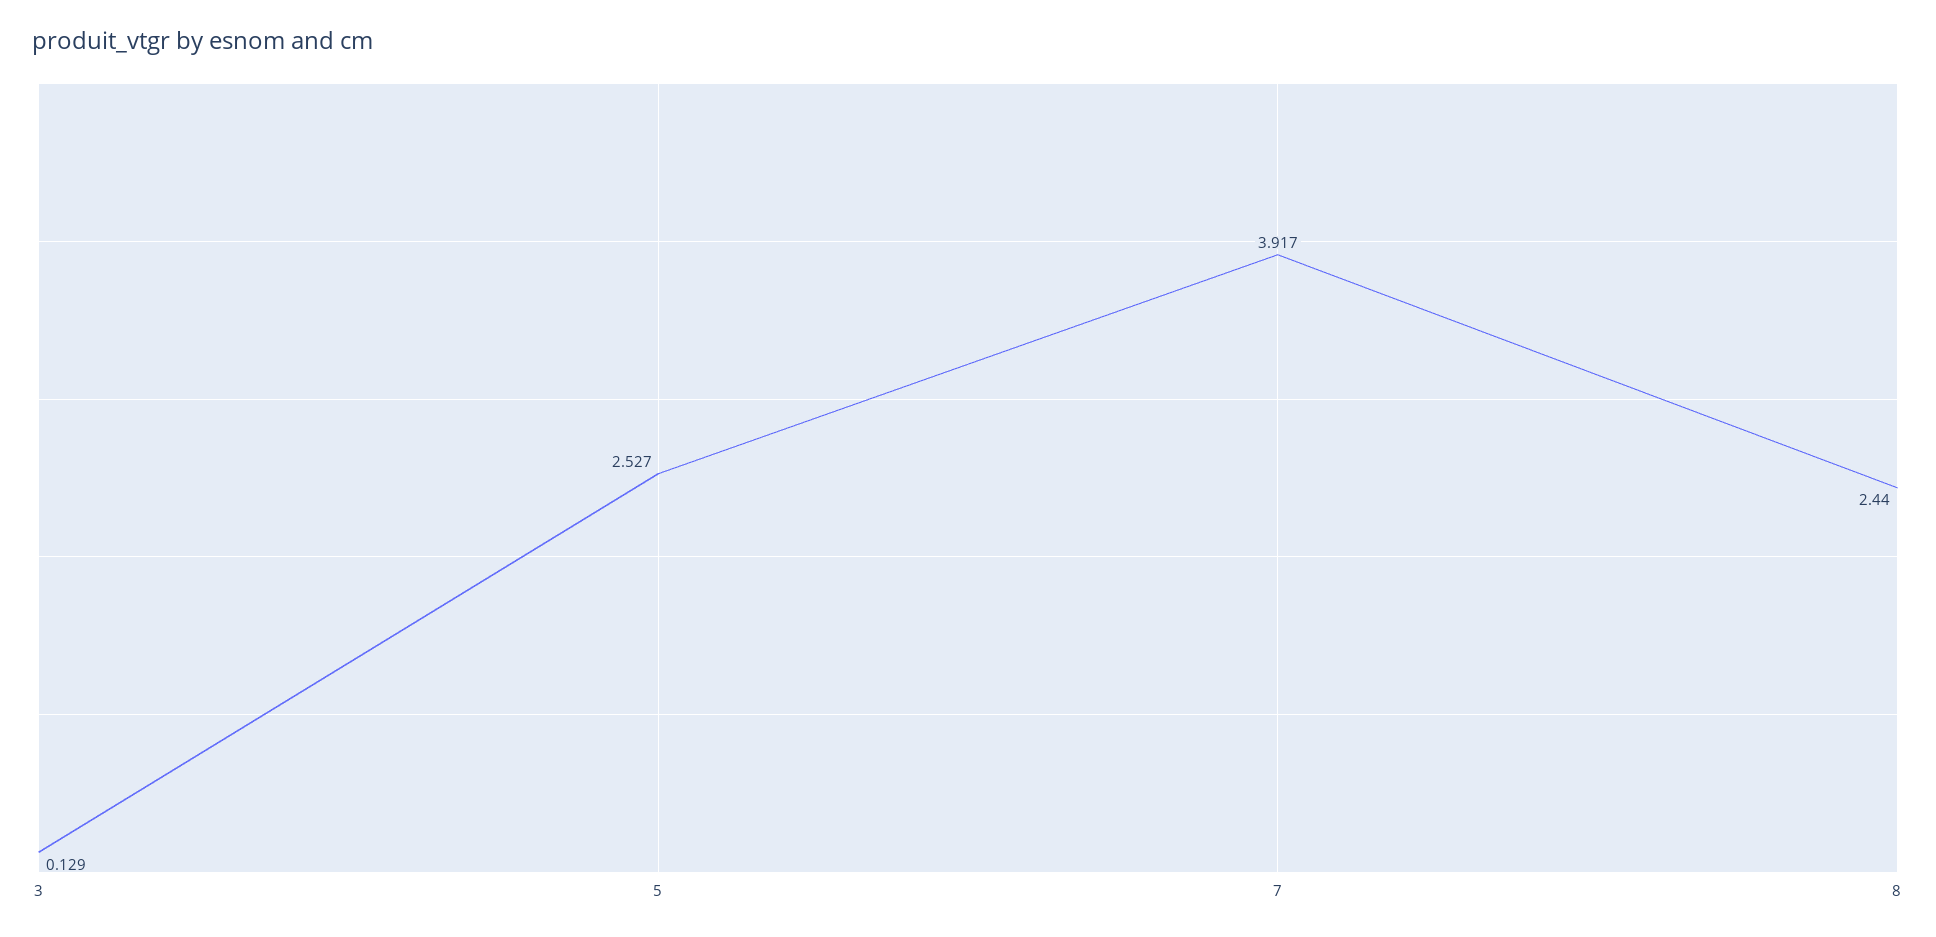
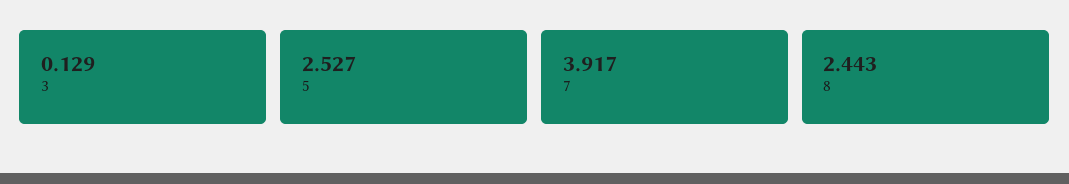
8: 2.44 -> 2.443

